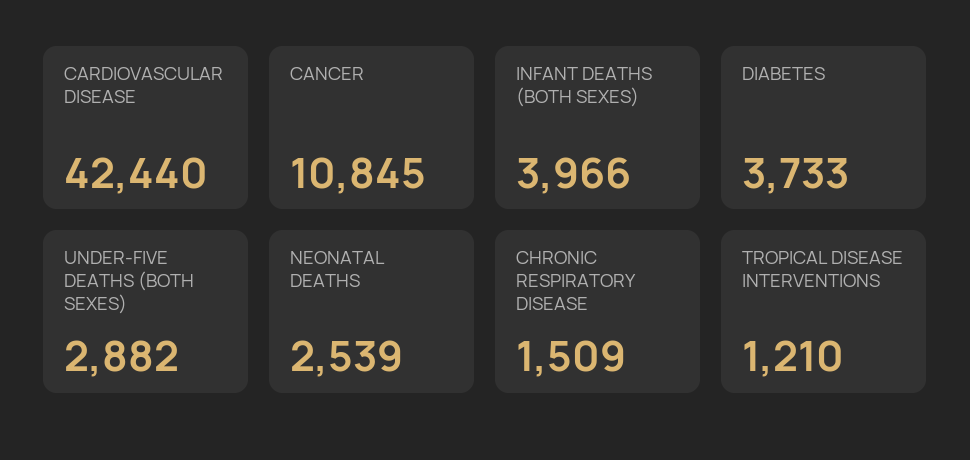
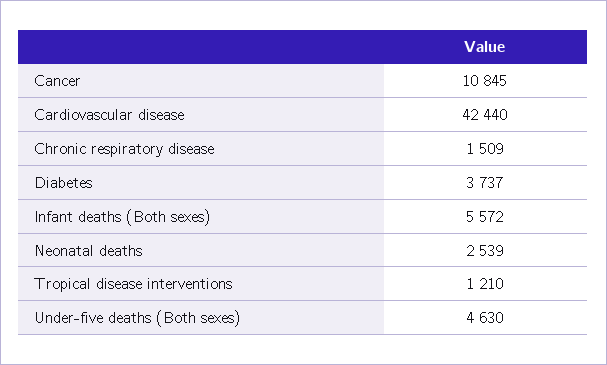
INFANT DEATHS (BOTH SEXES): 3966 -> 5572
DIABETES: 3733 -> 3737
UNDER-FIVE DEATHS (BOTH SEXES): 2882 -> 4630

